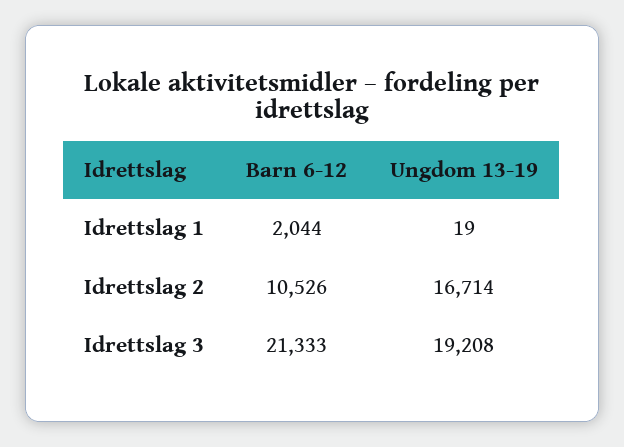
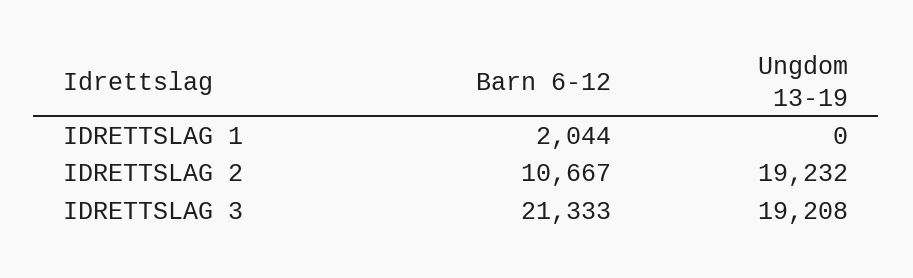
Ungdom 13-19, Idrettslag 1: 19 -> 0
Barn 6-12, Idrettslag 2: 10526 -> 10667
Ungdom 13-19, Idrettslag 2: 16714 -> 19232

